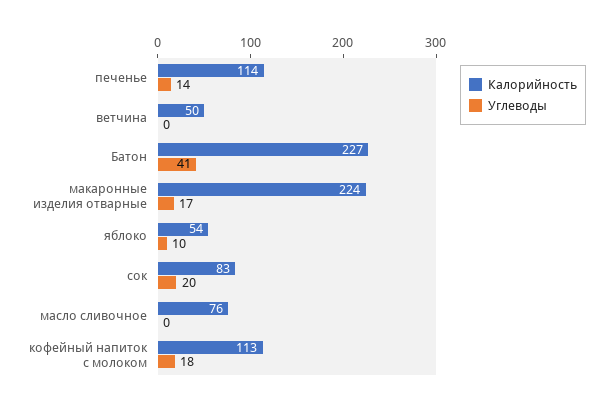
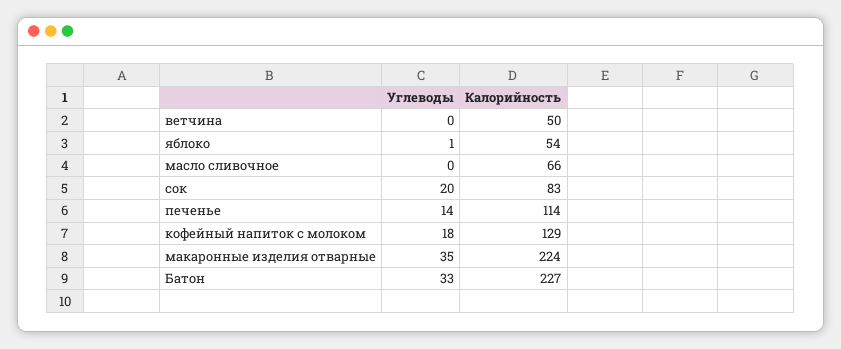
Углеводы, Батон: 41 -> 33
Углеводы, макаронные изделия отварные: 17 -> 35
Углеводы, яблоко: 10 -> 1
Калорийность, масло сливочное: 76 -> 66
Калорийность, кофейный напиток с молоком: 113 -> 129

